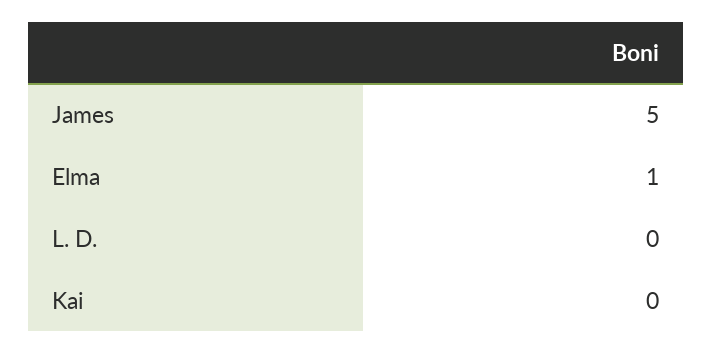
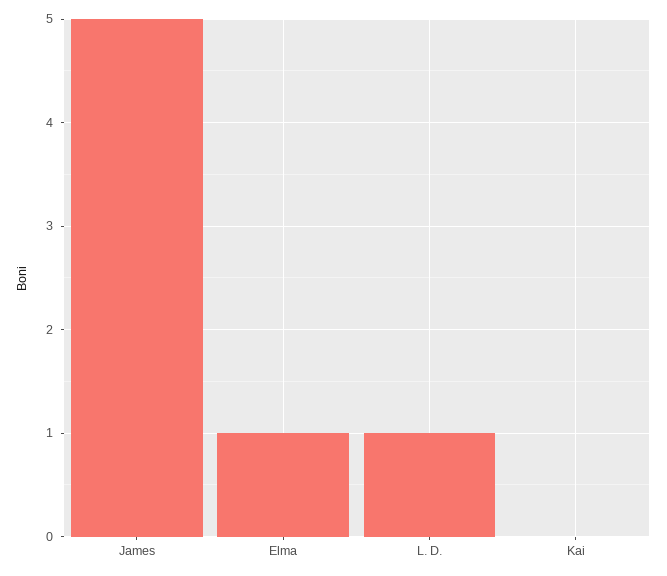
L. D.: 0 -> 1

